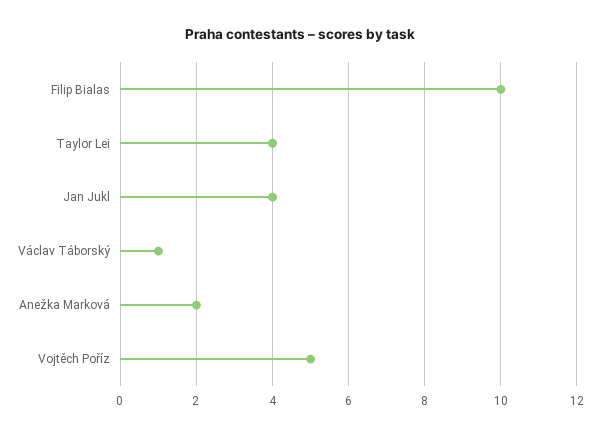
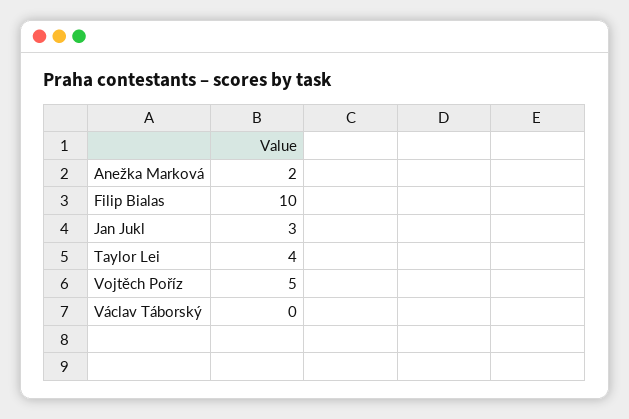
Jan Jukl: 4 -> 3
Václav Táborský: 1 -> 0

